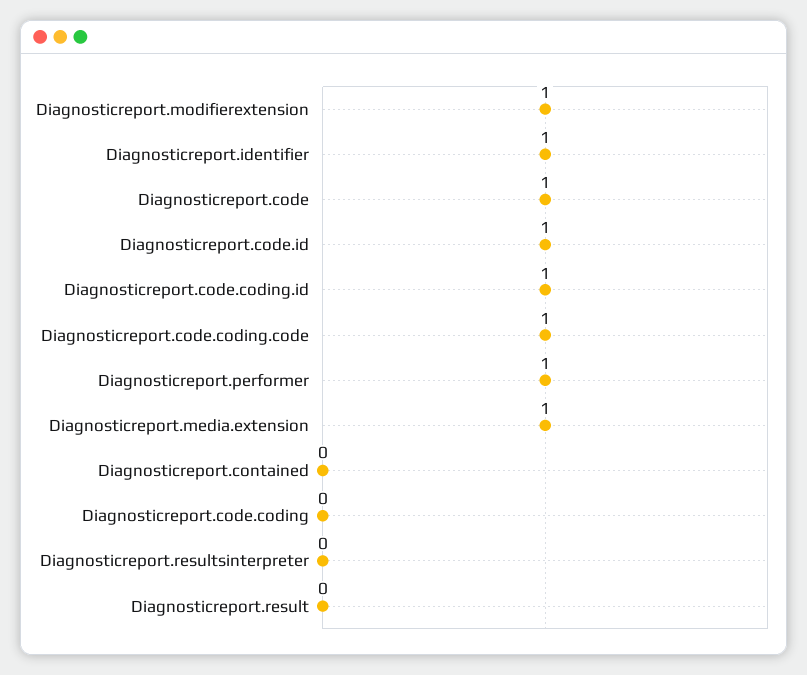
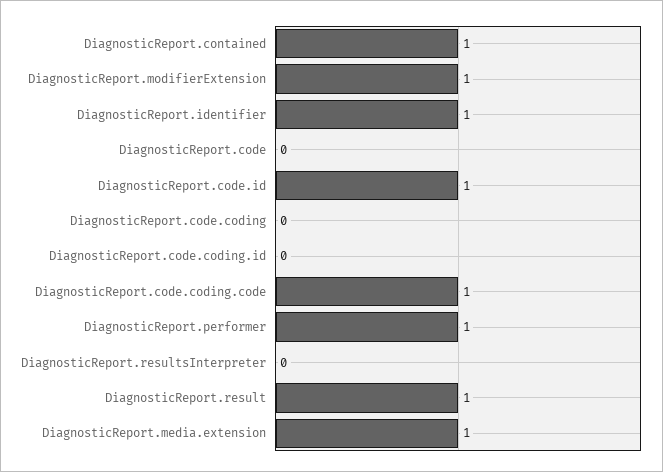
Diagnosticreport.code: 1 -> 0
Diagnosticreport.code.coding.id: 1 -> 0
Diagnosticreport.contained: 0 -> 1
Diagnosticreport.result: 0 -> 1

